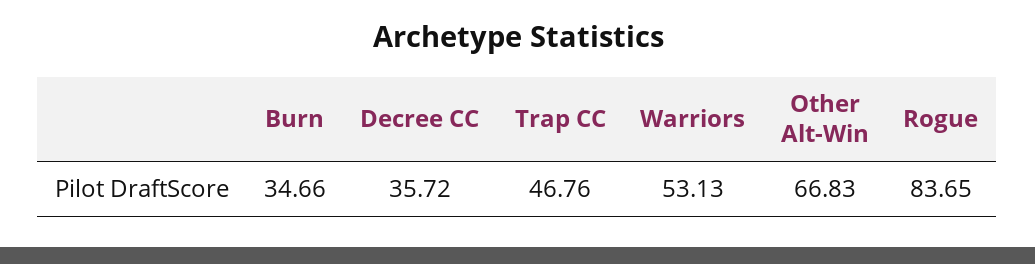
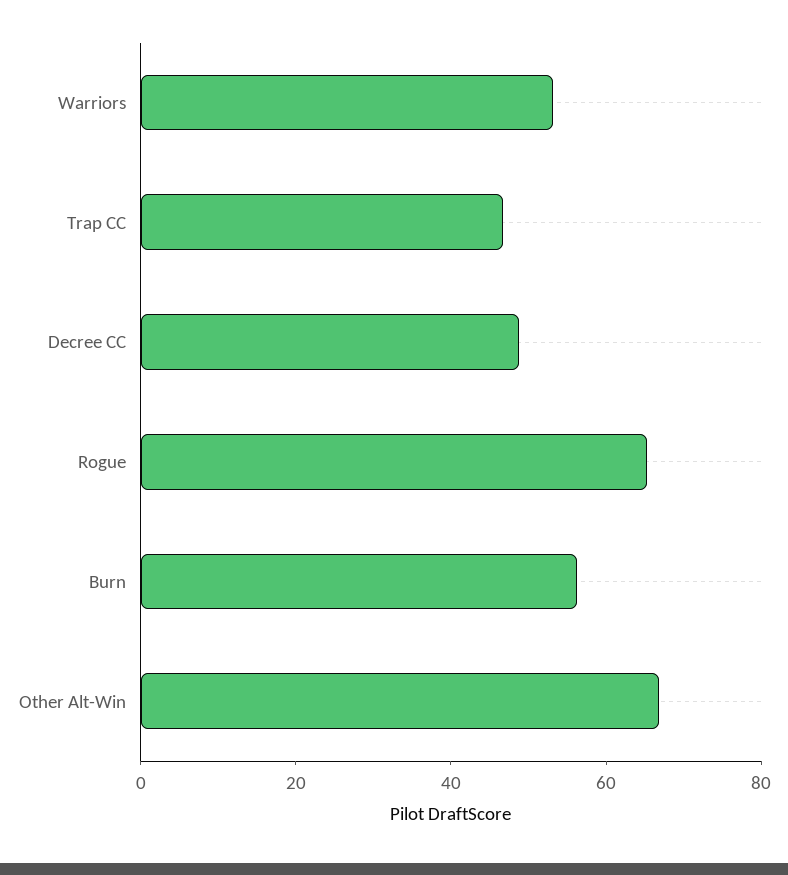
Burn: 34.66 -> 55
Decree CC: 35.72 -> 50
Rogue: 83.65 -> 65

